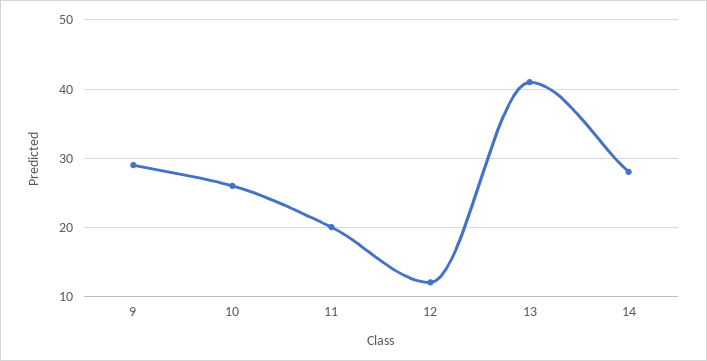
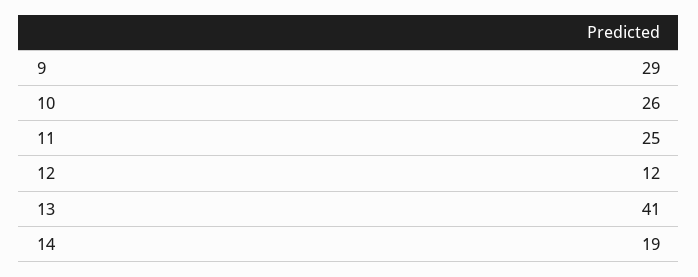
11: 20 -> 25
14: 28 -> 19

